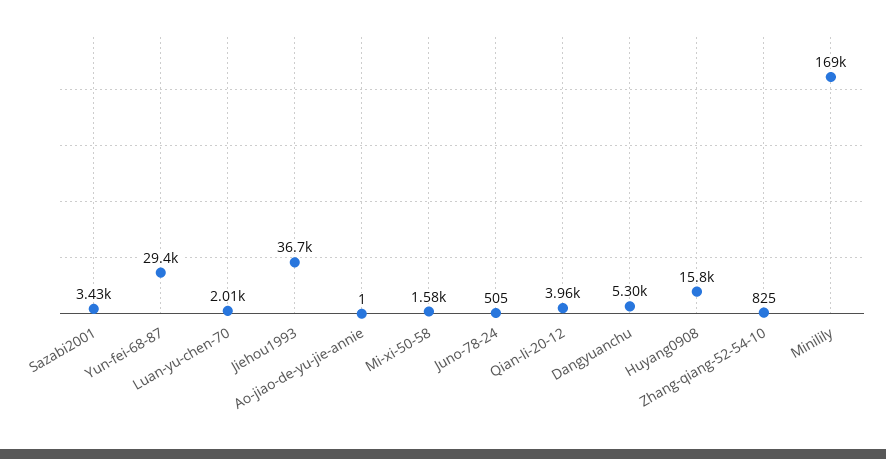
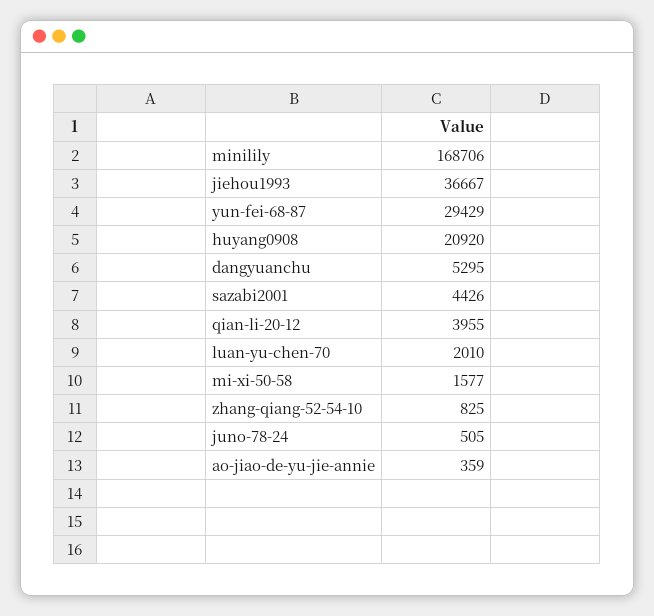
Sazabi2001: 3430 -> 4426
Ao-jiao-de-yu-jie-annie: 1 -> 359
Huyang0908: 15800 -> 20920

